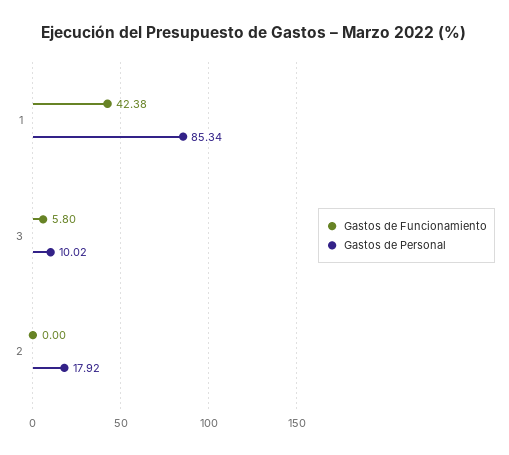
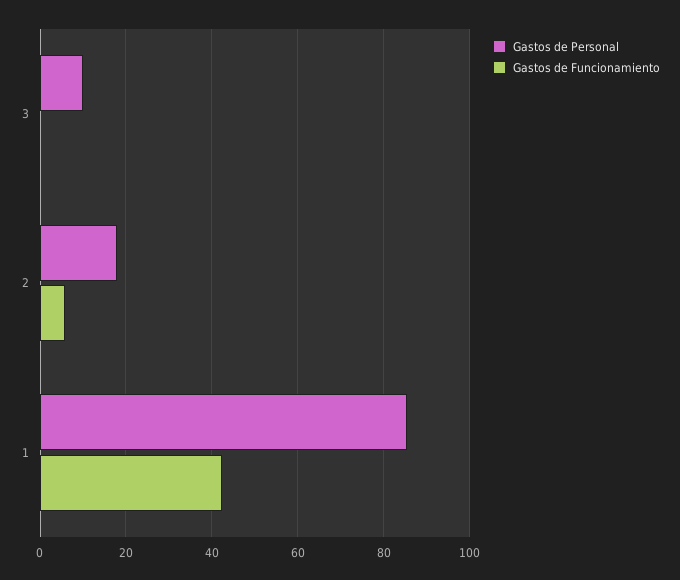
Gastos de Funcionamiento, 3: 5.8 -> 0
Gastos de Funcionamiento, 2: 0 -> 6

